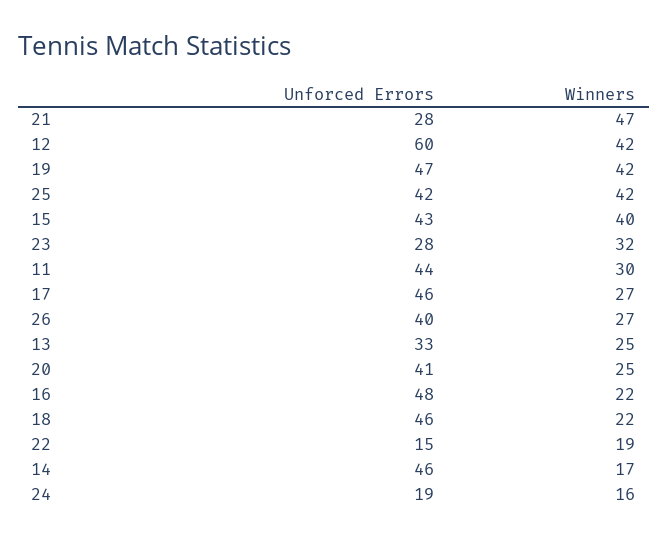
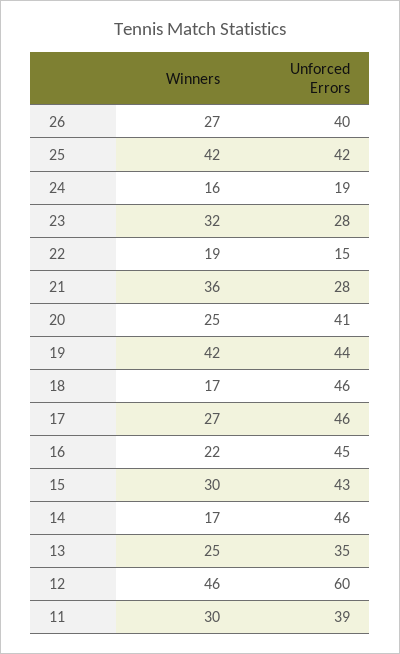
Winners, 21: 47 -> 36
Winners, 12: 42 -> 46
Unforced Errors, 19: 47 -> 44
Winners, 15: 40 -> 30
Unforced Errors, 11: 44 -> 39
Unforced Errors, 13: 33 -> 35
Unforced Errors, 16: 48 -> 45
Winners, 18: 22 -> 17

